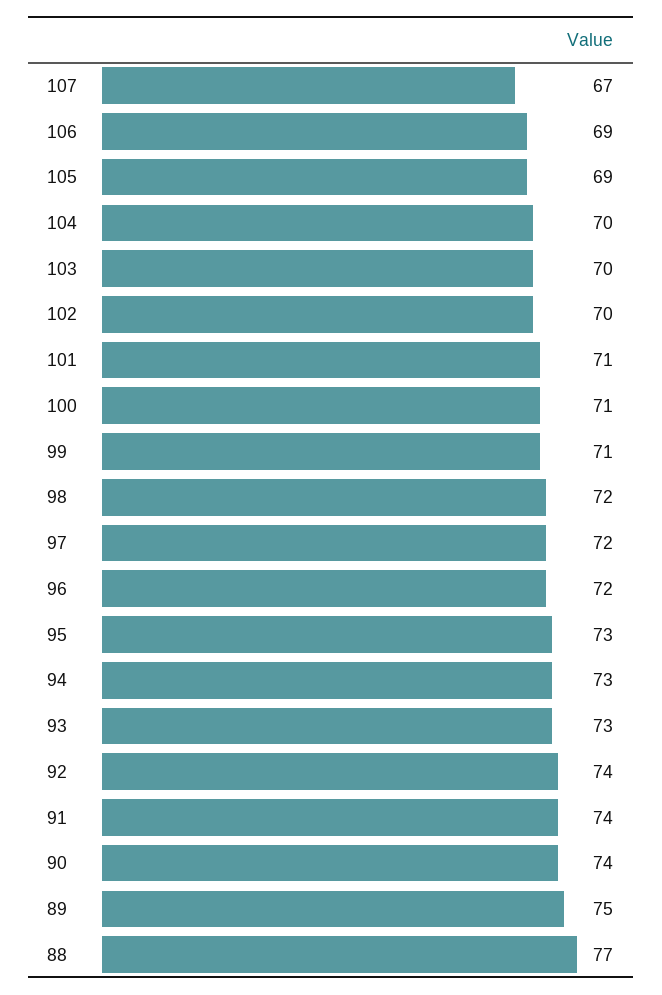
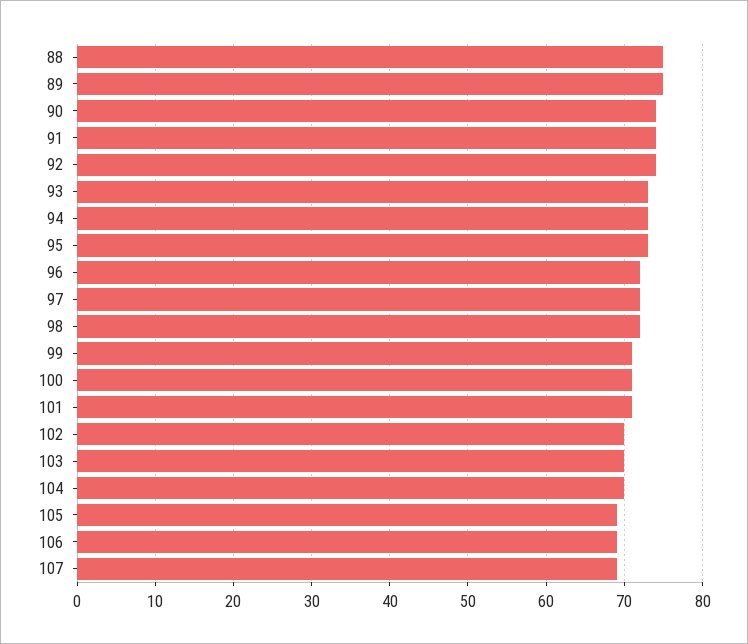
107: 67 -> 69
88: 77 -> 75

